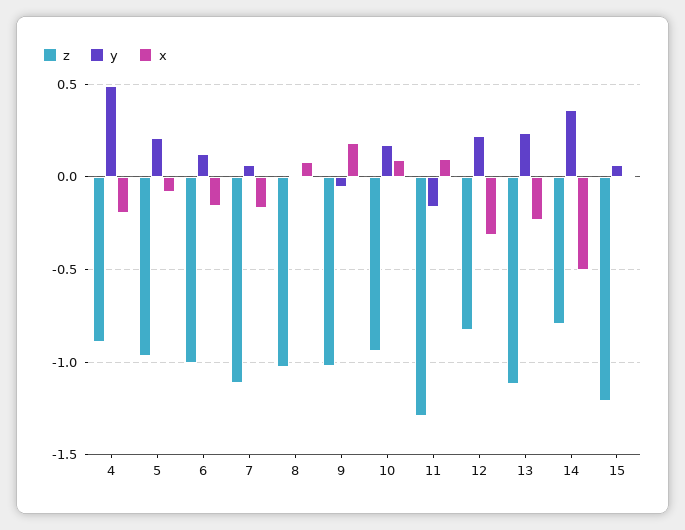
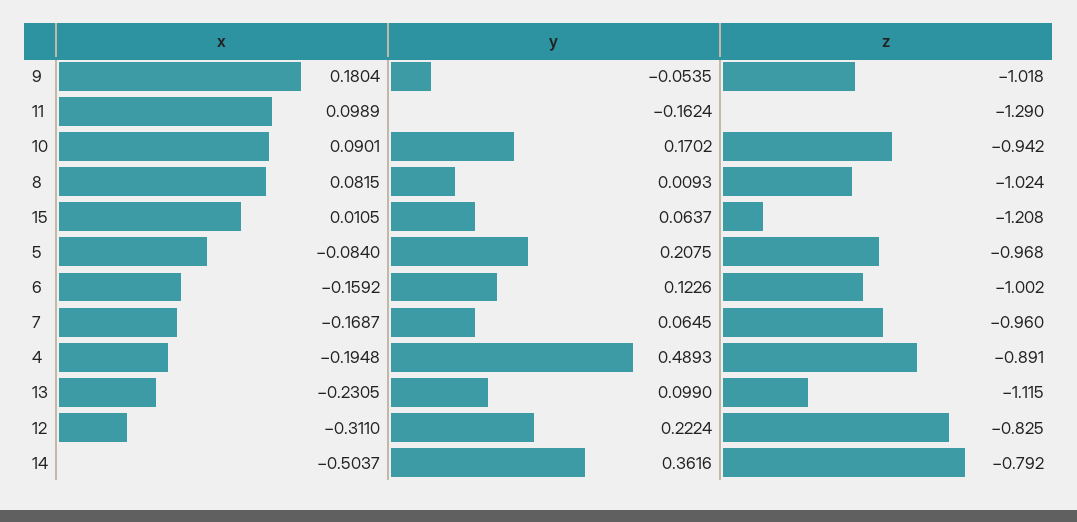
z, 7: -1.1 -> -0.96
y, 13: 0.25 -> 0.099

